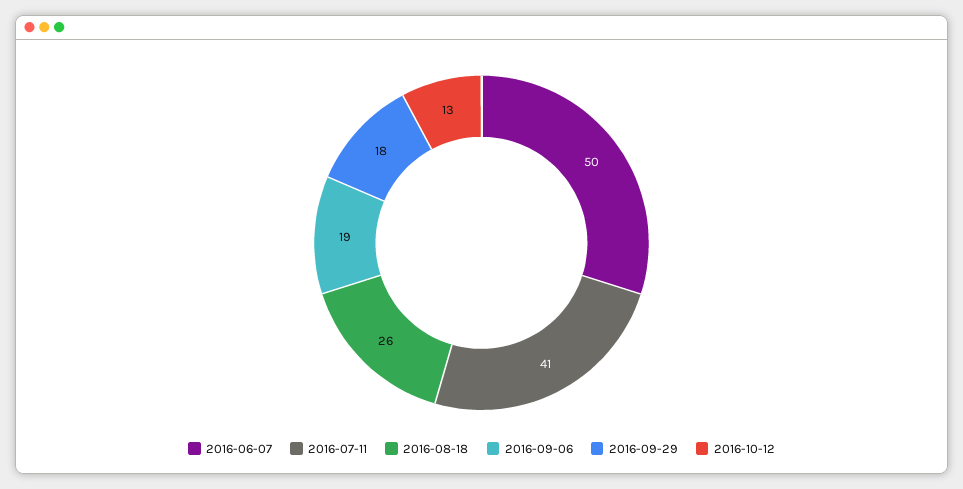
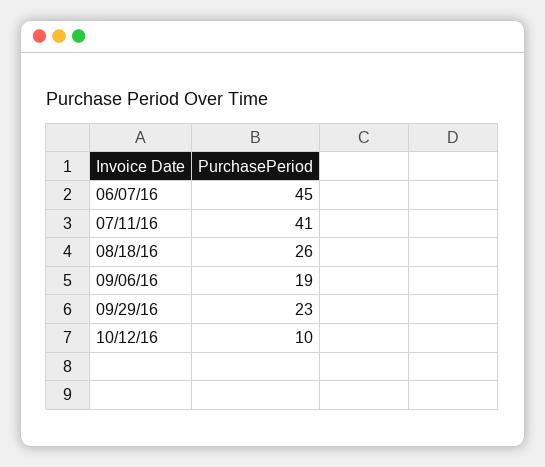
2016-06-07: 50 -> 45
2016-09-29: 18 -> 23
2016-10-12: 13 -> 10

